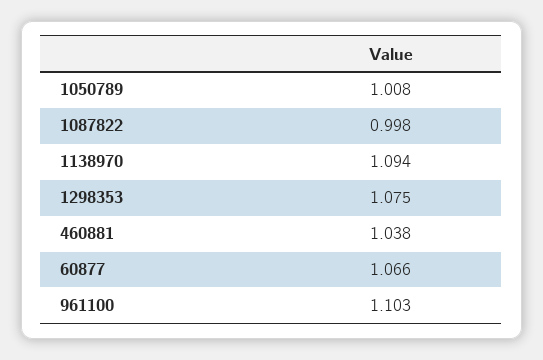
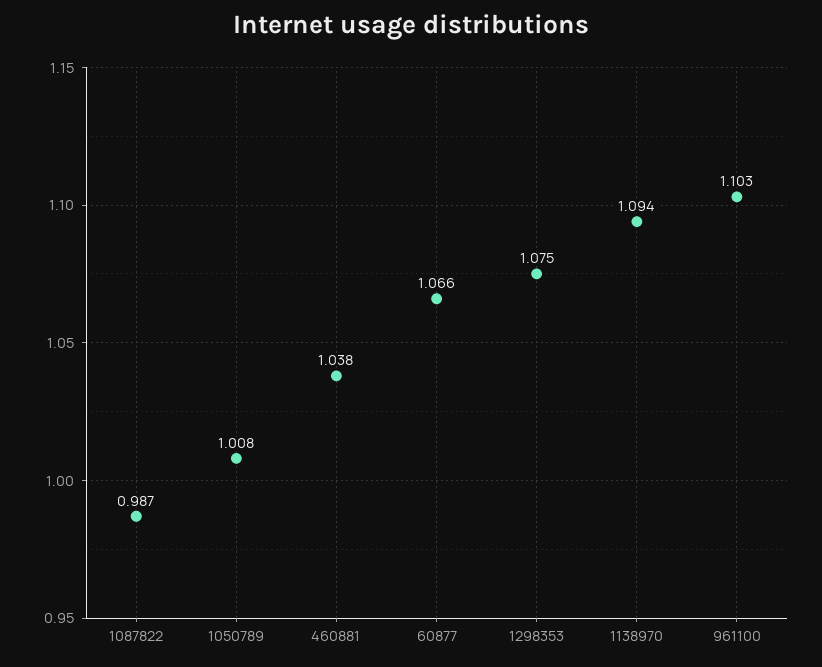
1087822: 0.998 -> 0.987

